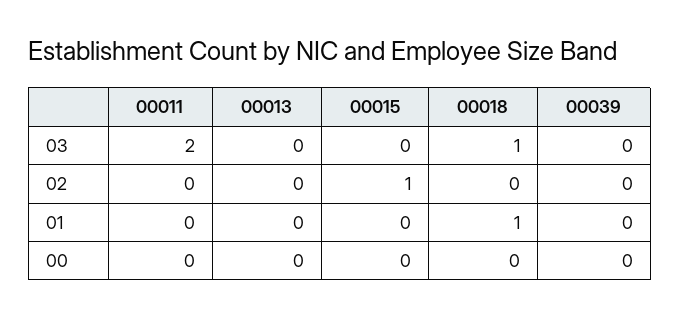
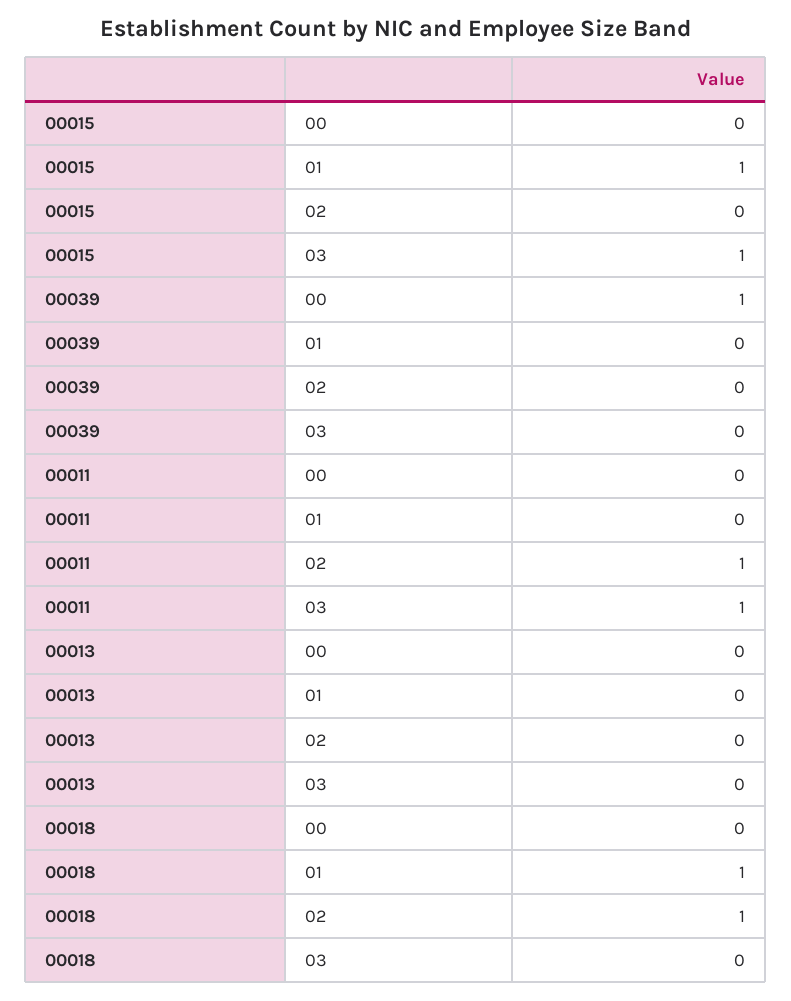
00011, 03: 2 -> 1
00015, 03: 0 -> 1
00018, 03: 1 -> 0
00011, 02: 0 -> 1
00015, 02: 1 -> 0
00018, 02: 0 -> 1
00015, 01: 0 -> 1
00039, 00: 0 -> 1

